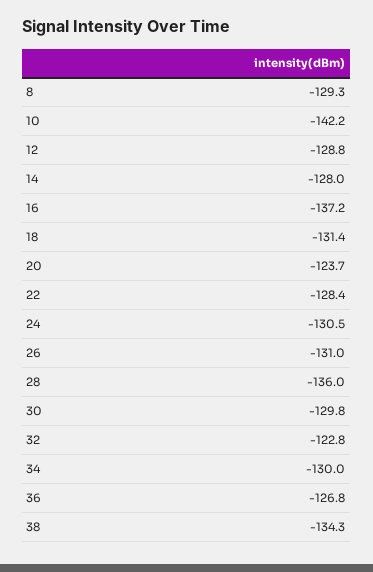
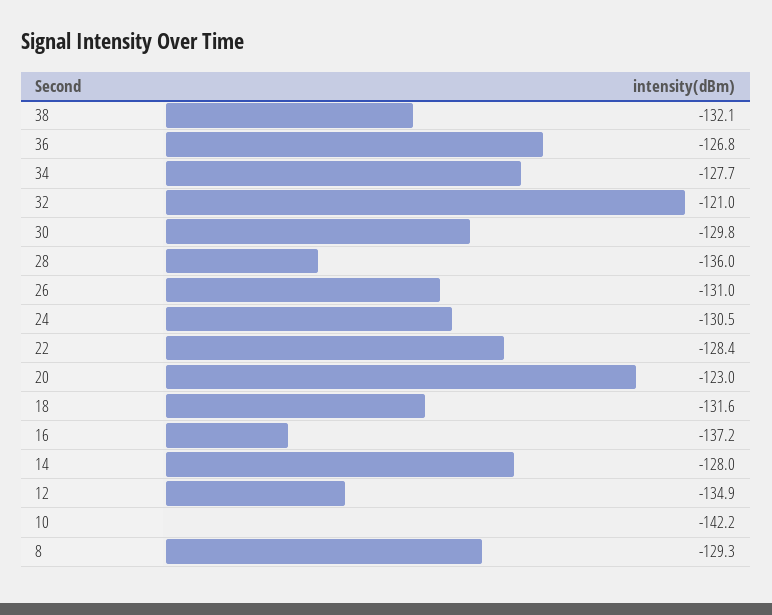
12: -128.8 -> -134.9
18: -131.4 -> -131.6
20: -123.7 -> -123
32: -122.8 -> -121
34: -130 -> -127.7
38: -134.3 -> -132.1

